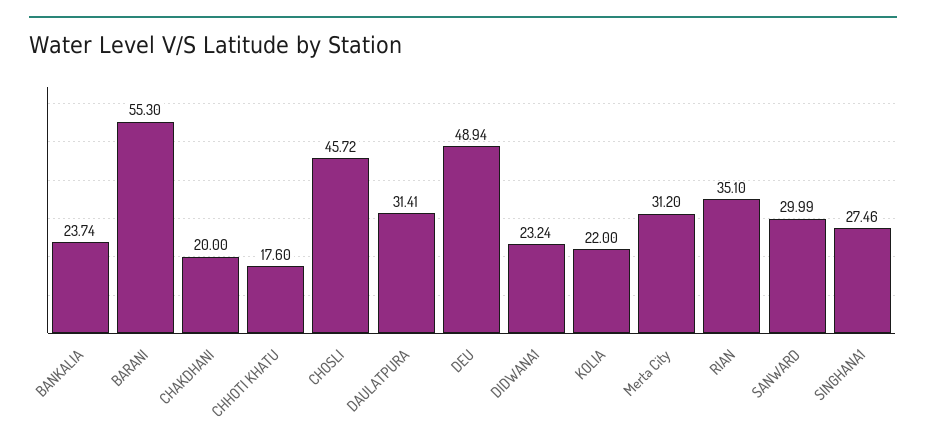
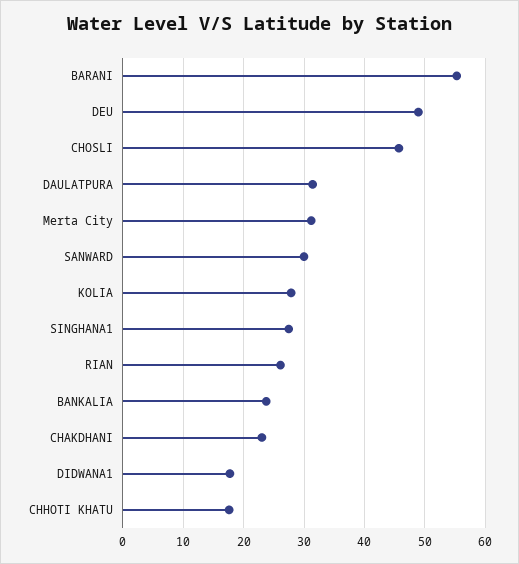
CHAKDHANI: 20 -> 23
DIDWANA1: 23.24 -> 18
KOLIA: 22 -> 28
RIAN: 35.1 -> 26

